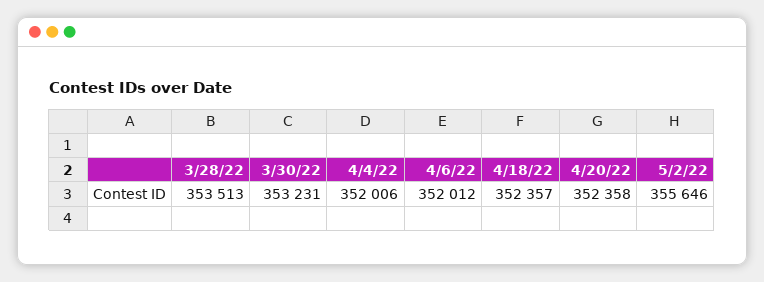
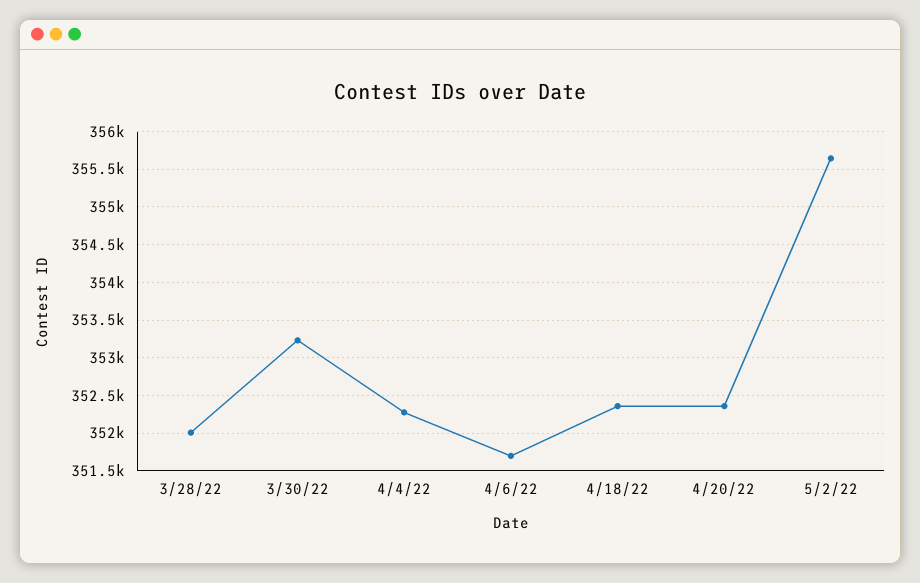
3/28/22: 353513 -> 352000
4/4/22: 352006 -> 352300
4/6/22: 352012 -> 351700

